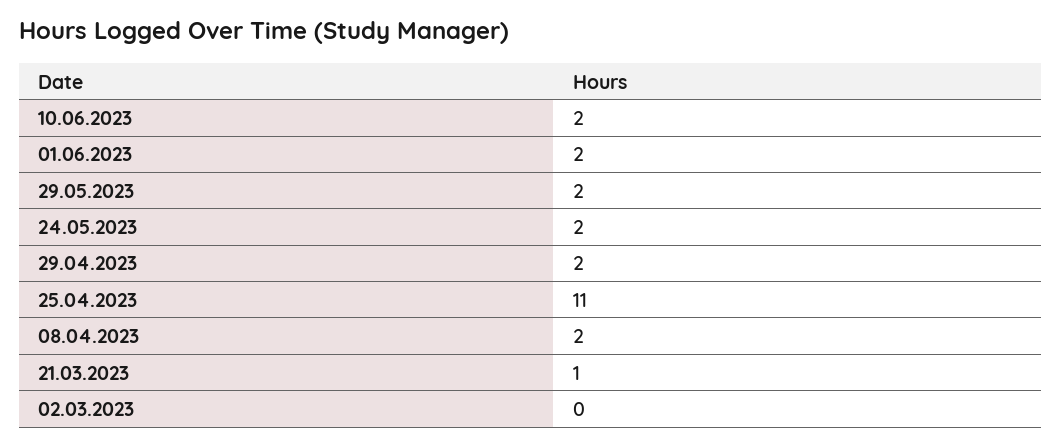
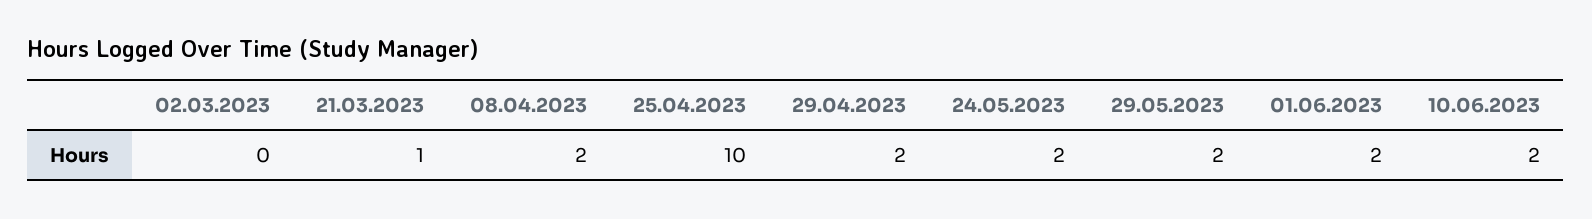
25.04.2023: 11 -> 10

